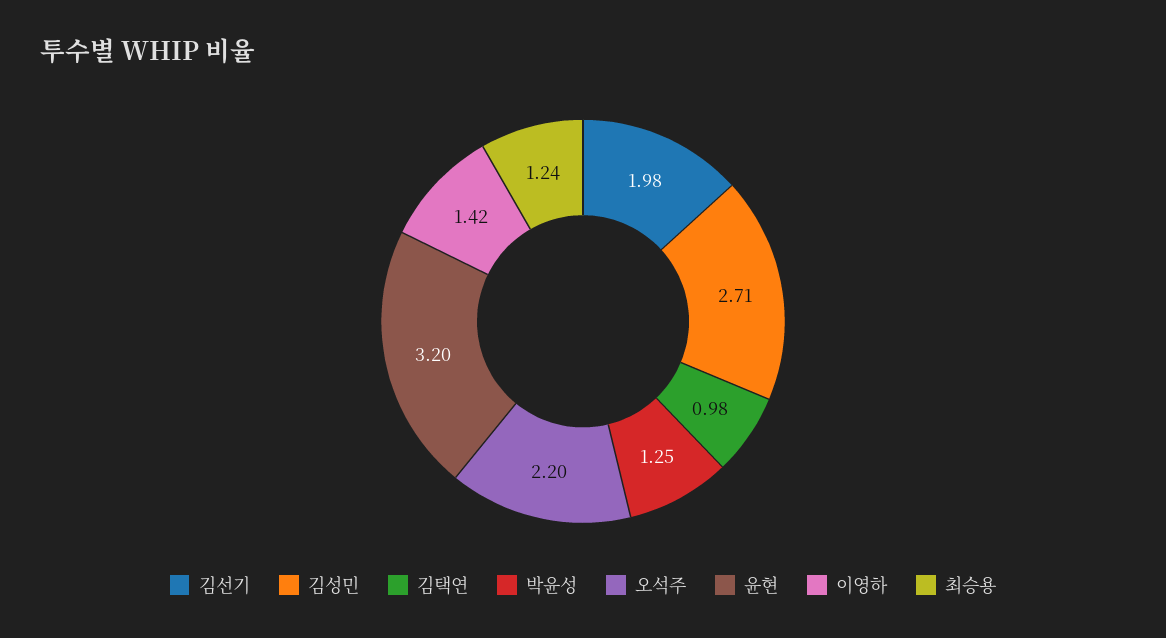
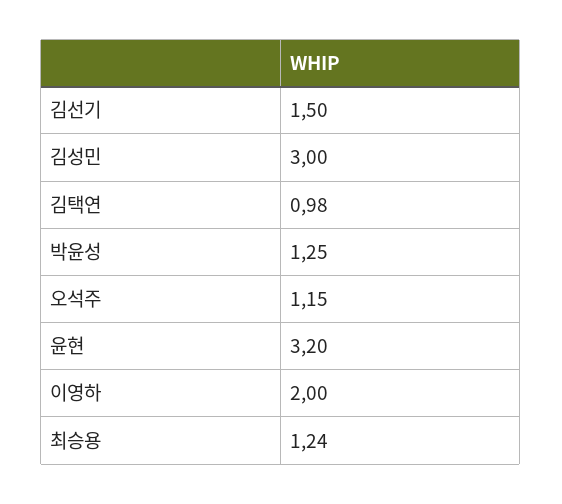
김선기: 1.98 -> 1.5
김성민: 2.71 -> 3
오석주: 2.2 -> 1.15
이영하: 1.42 -> 2

